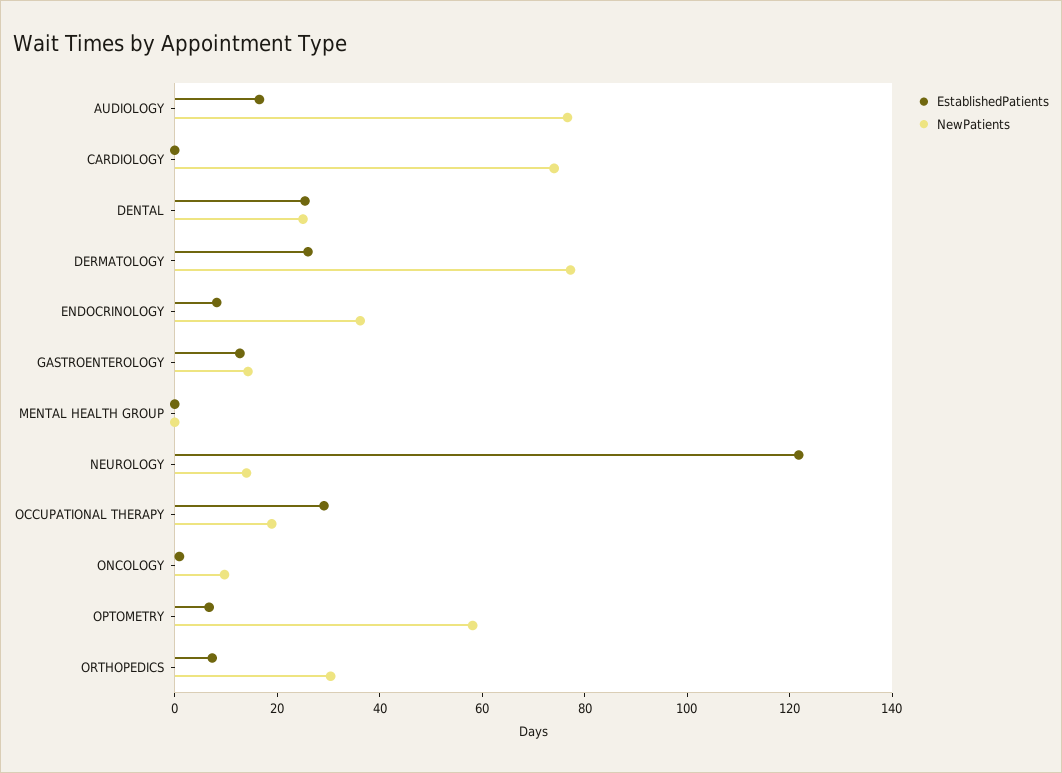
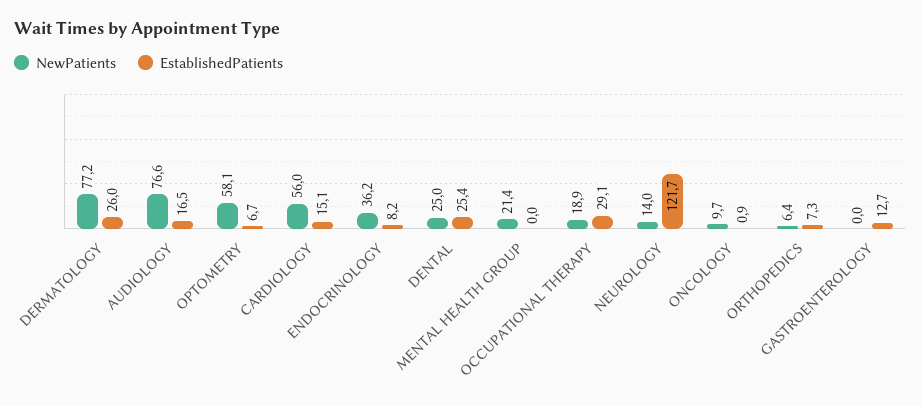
EstablishedPatients, CARDIOLOGY: 0 -> 15.1
NewPatients, CARDIOLOGY: 75 -> 56
NewPatients, GASTROENTEROLOGY: 15 -> 0
NewPatients, MENTAL HEALTH GROUP: 0 -> 21.4
NewPatients, ORTHOPEDICS: 30 -> 6.4

